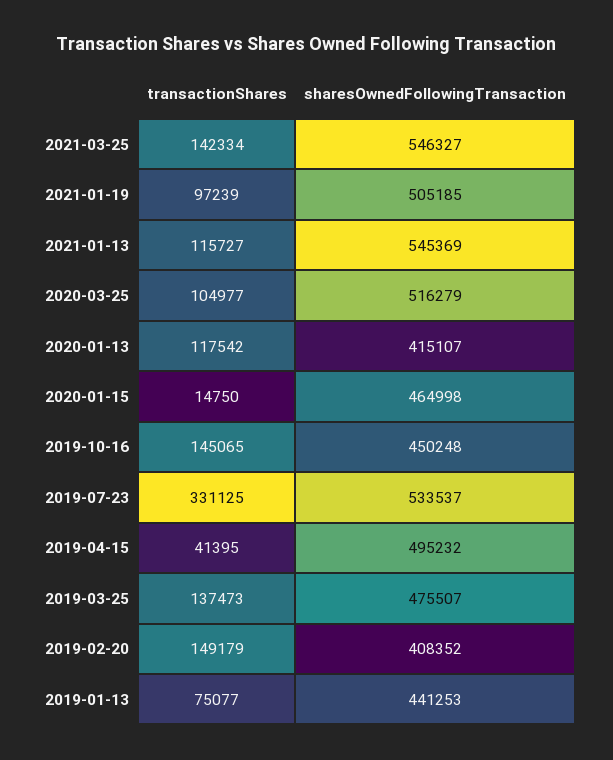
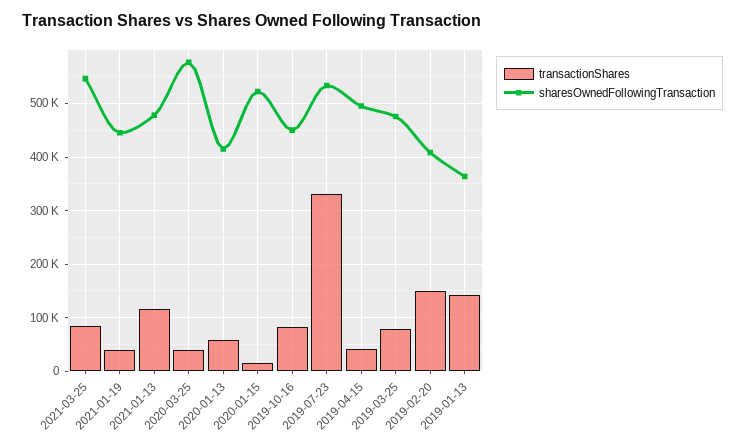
transactionShares, 2021-03-25: 142334 -> 80000
transactionShares, 2021-01-19: 97239 -> 40000
sharesOwnedFollowingTransaction, 2021-01-19: 505185 -> 440000
sharesOwnedFollowingTransaction, 2021-01-13: 545369 -> 480000
transactionShares, 2020-03-25: 104977 -> 40000
sharesOwnedFollowingTransaction, 2020-03-25: 516279 -> 580000
transactionShares, 2020-01-13: 117542 -> 60000
sharesOwnedFollowingTransaction, 2020-01-15: 464998 -> 520000
transactionShares, 2019-10-16: 145065 -> 80000
transactionShares, 2019-03-25: 137473 -> 80000
transactionShares, 2019-01-13: 75077 -> 140000
sharesOwnedFollowingTransaction, 2019-01-13: 441253 -> 360000

